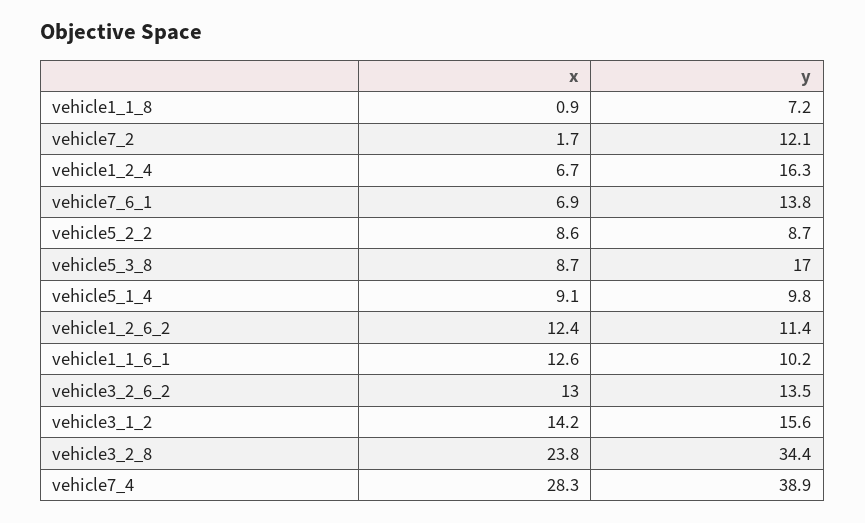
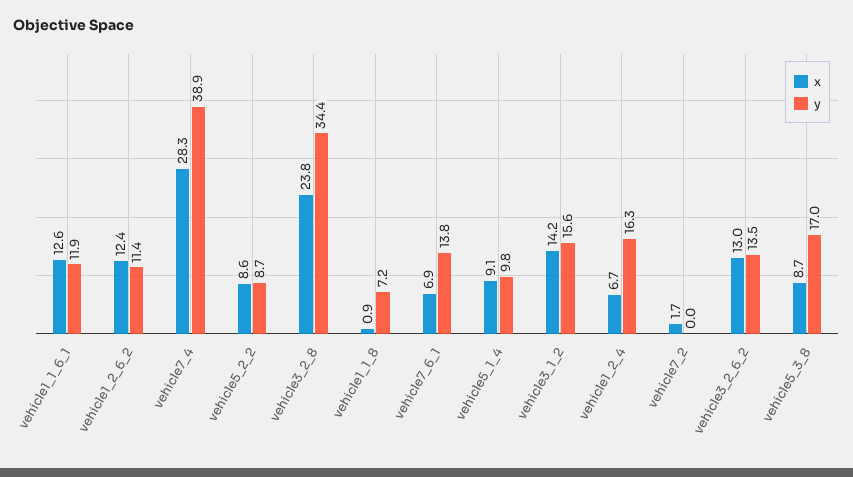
y, vehicle7_2: 12.1 -> 0
y, vehicle1_1_6_1: 10.2 -> 11.9

